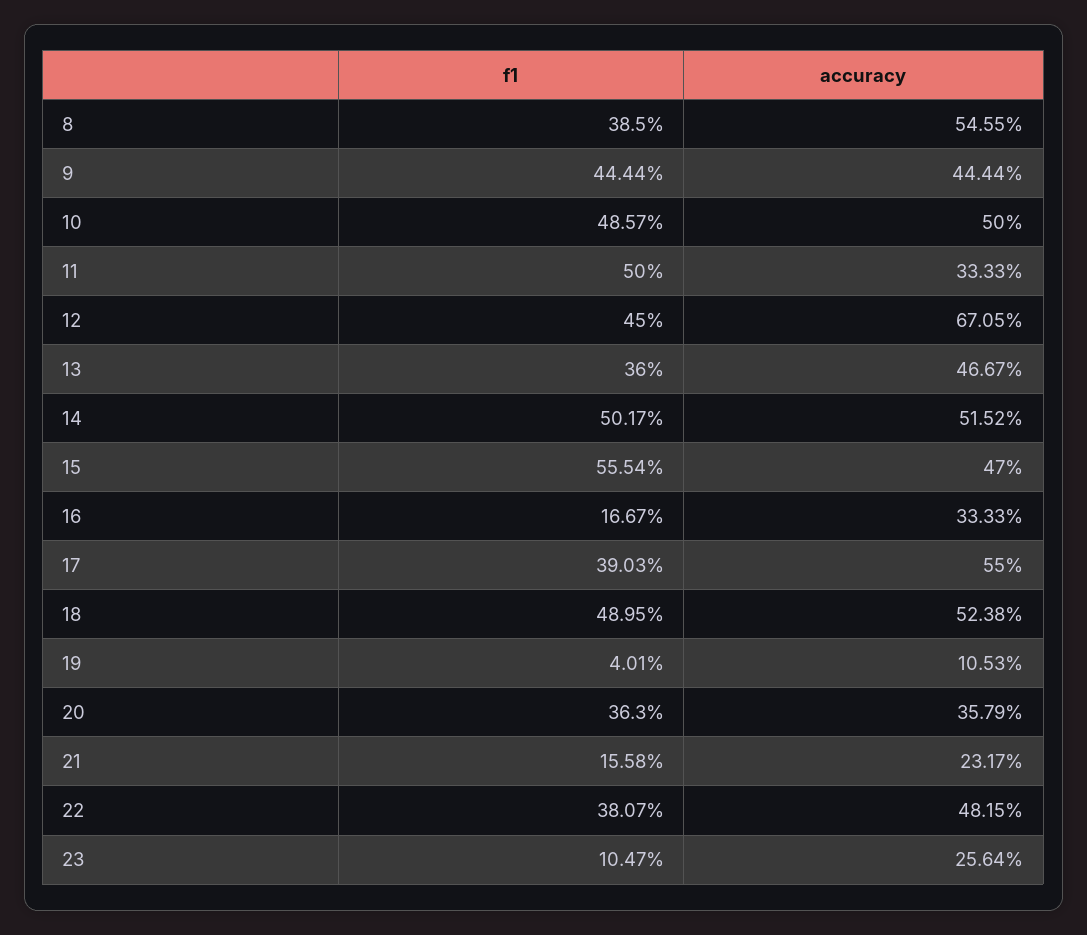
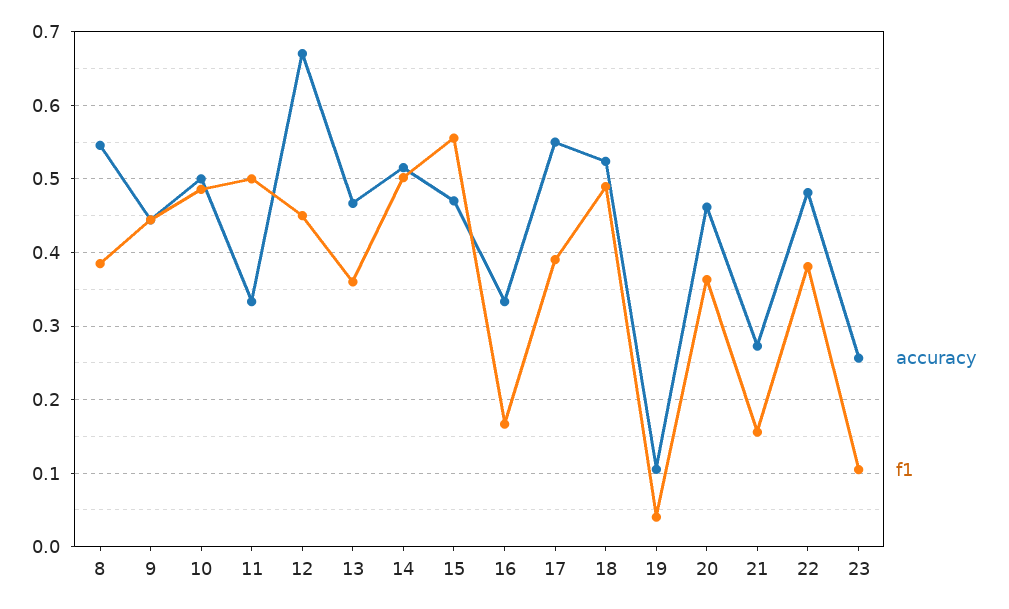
accuracy, 20: 0.3579 -> 0.46
accuracy, 21: 0.2317 -> 0.27

